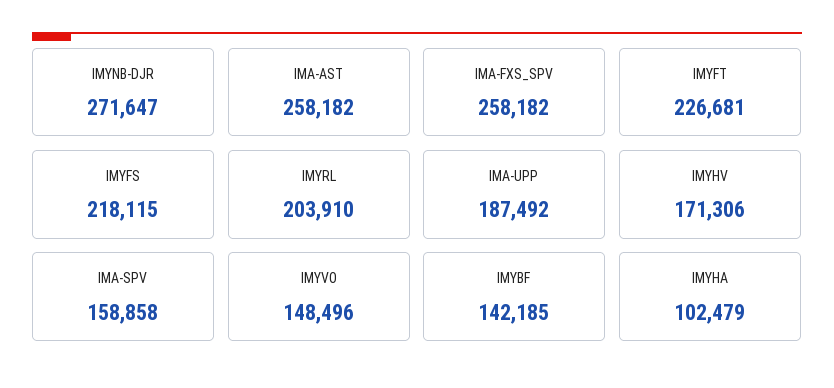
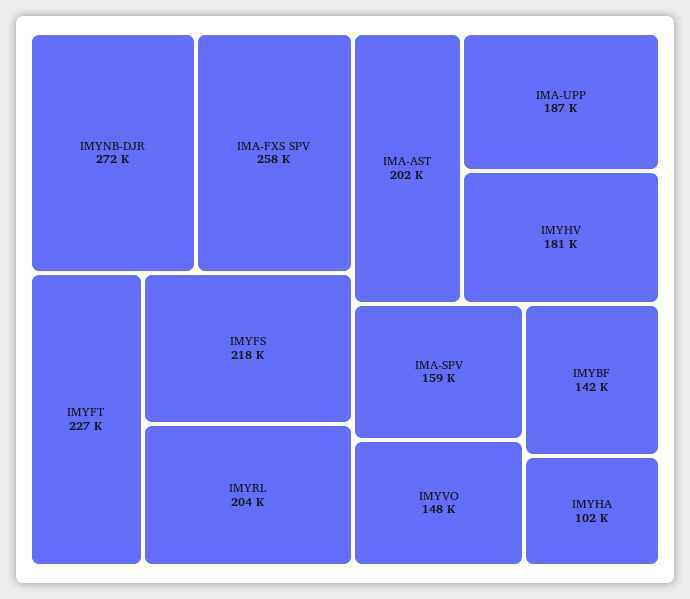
IMA-AST: 258182 -> 202000
IMYHV: 171306 -> 181000

